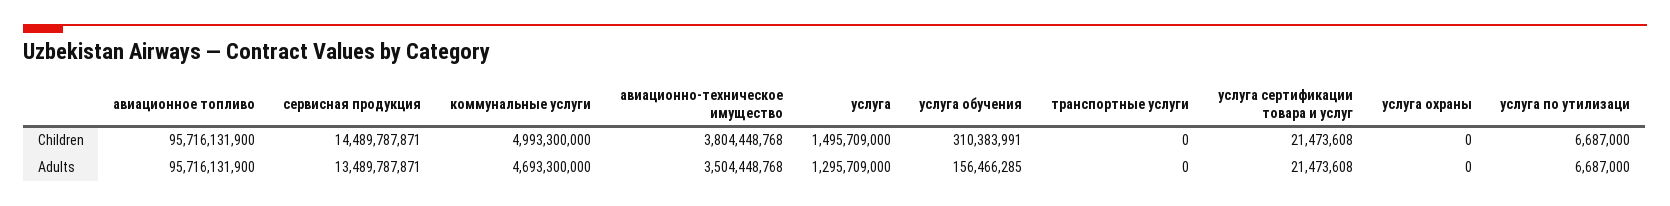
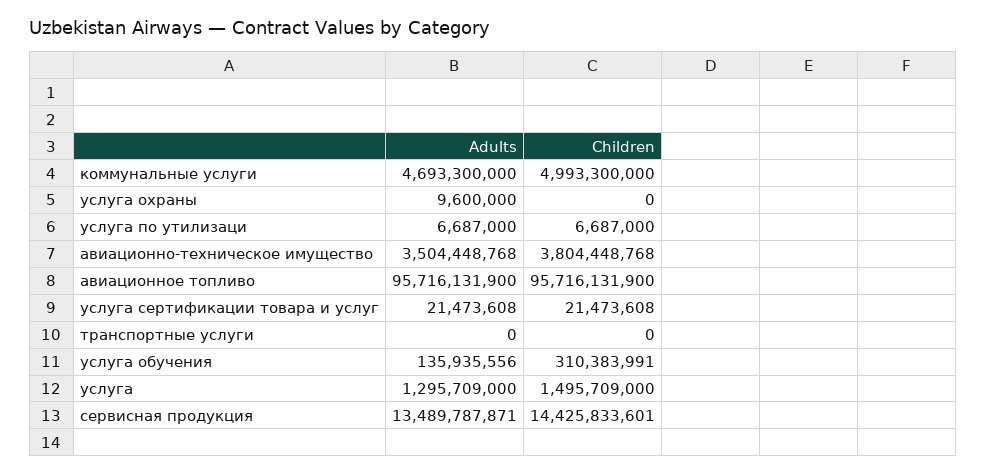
сервисная продукция, Children: 14489787871 -> 14425833601
услуга обучения, Adults: 156466285 -> 135935556
услуга охраны, Adults: 0 -> 9600000

